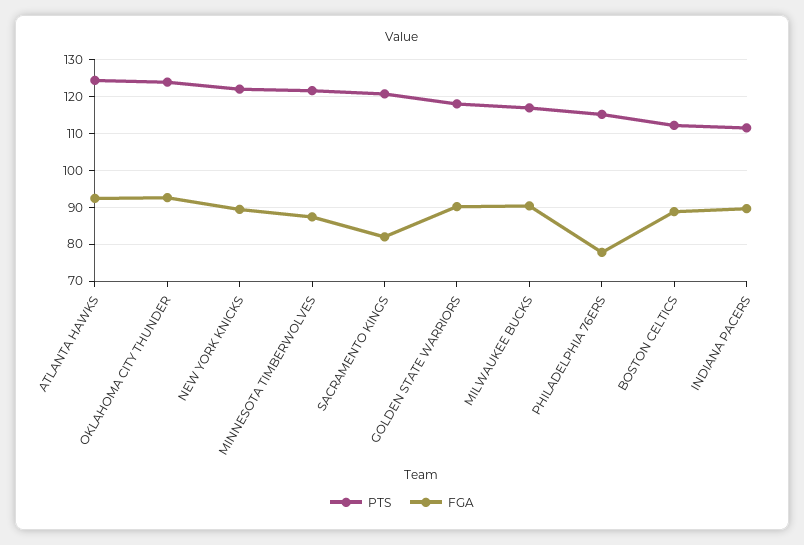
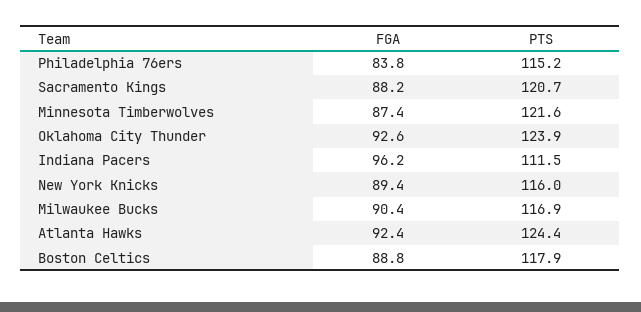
PTS, NEW YORK KNICKS: 122 -> 116
FGA, SACRAMENTO KINGS: 82 -> 88.2
PTS, GOLDEN STATE WARRIORS: 118 -> none
FGA, GOLDEN STATE WARRIORS: 90 -> none
FGA, PHILADELPHIA 76ERS: 78 -> 83.8
PTS, BOSTON CELTICS: 112 -> 117.9
FGA, INDIANA PACERS: 90 -> 96.2

